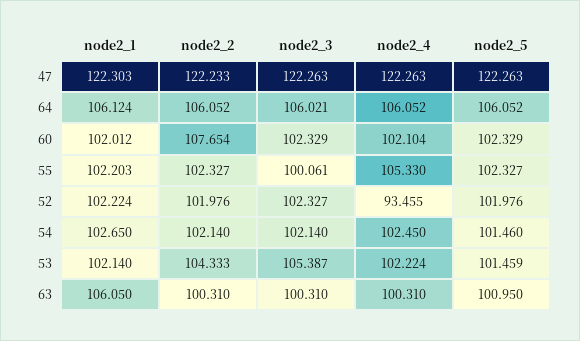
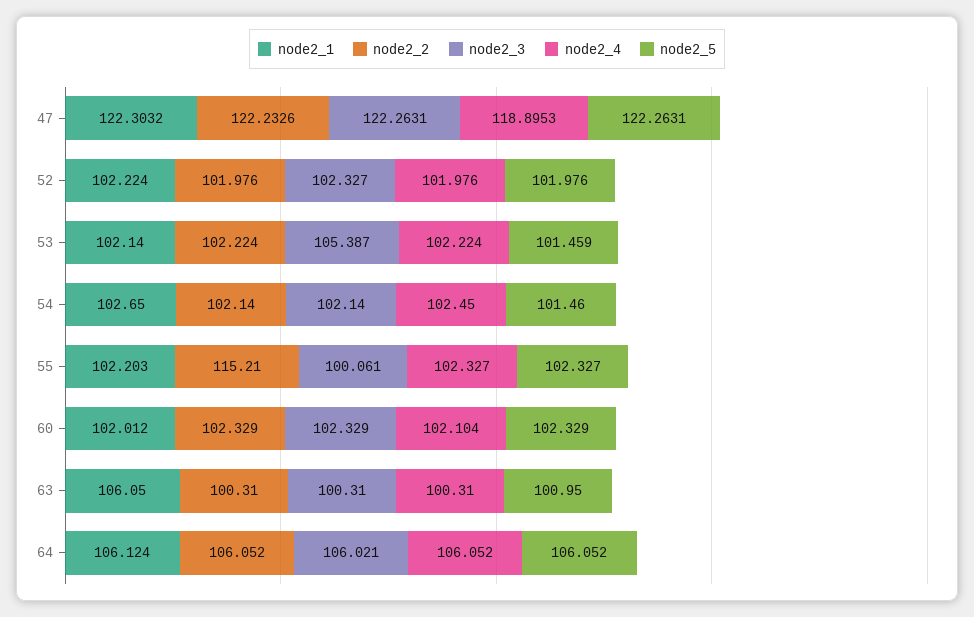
node2_4, 47: 122.263 -> 118.8953
node2_2, 60: 107.654 -> 102.329
node2_2, 55: 102.327 -> 115.21
node2_4, 55: 105.33 -> 102.327
node2_4, 52: 93.455 -> 101.976
node2_2, 53: 104.333 -> 102.224

